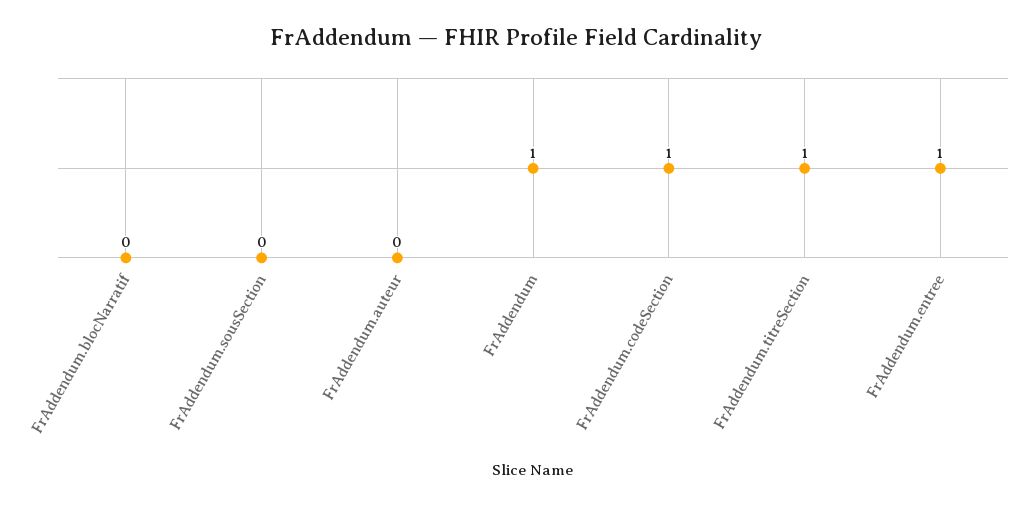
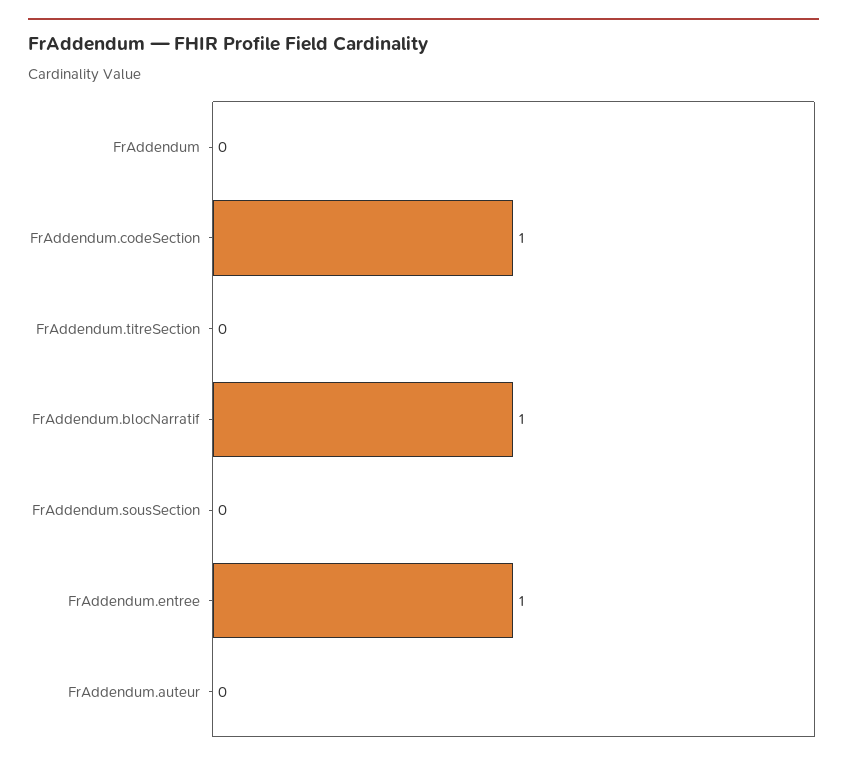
FrAddendum.blocNarratif: 0 -> 1
FrAddendum: 1 -> 0
FrAddendum.titreSection: 1 -> 0

